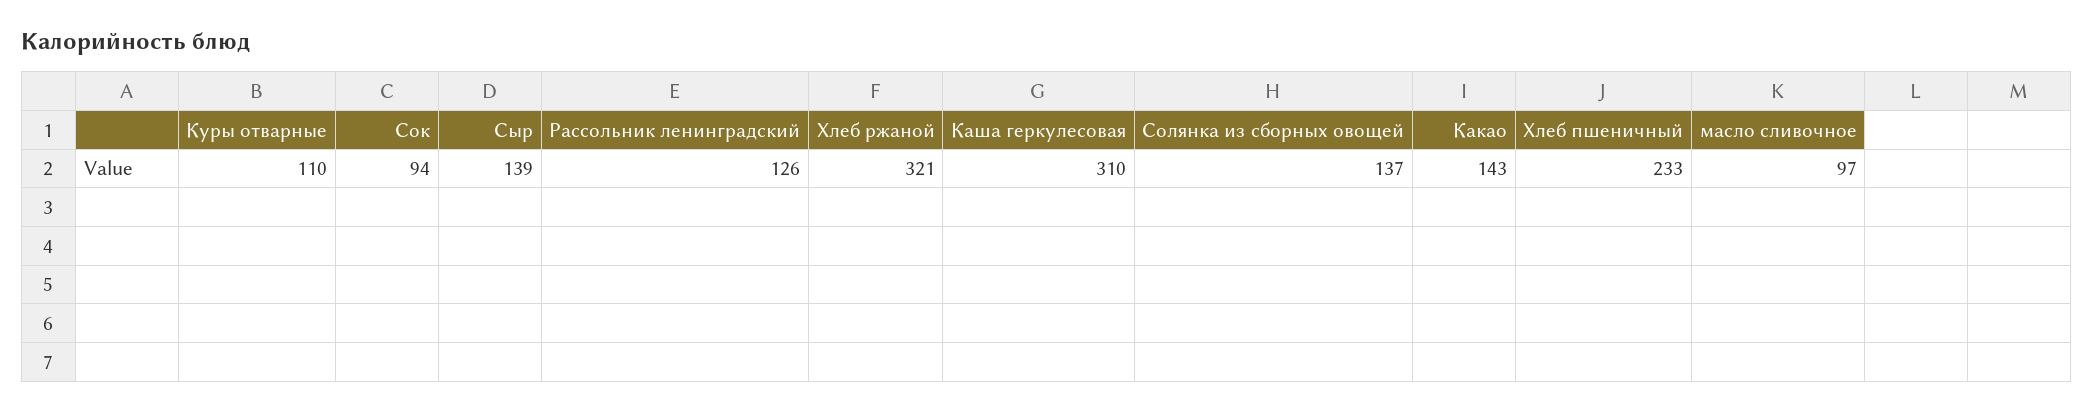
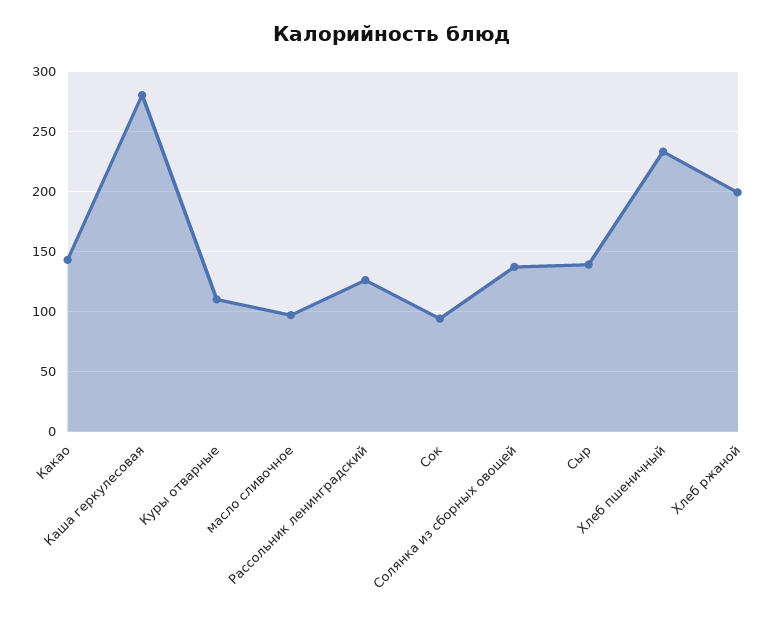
Хлеб ржаной: 321 -> 200
Каша геркулесовая: 310 -> 280

